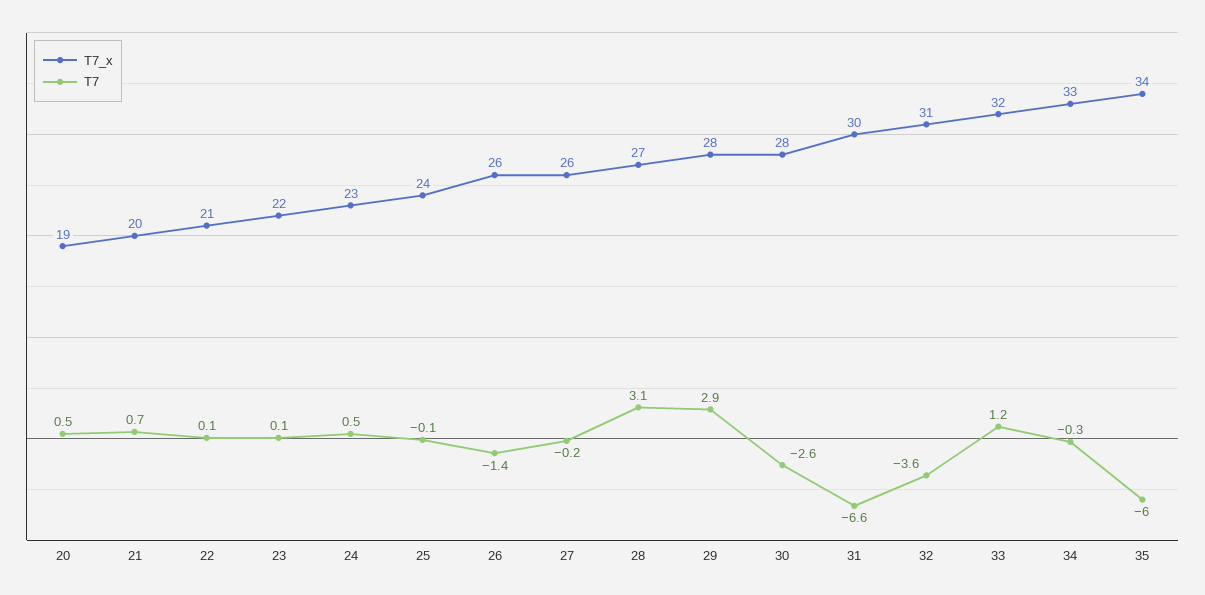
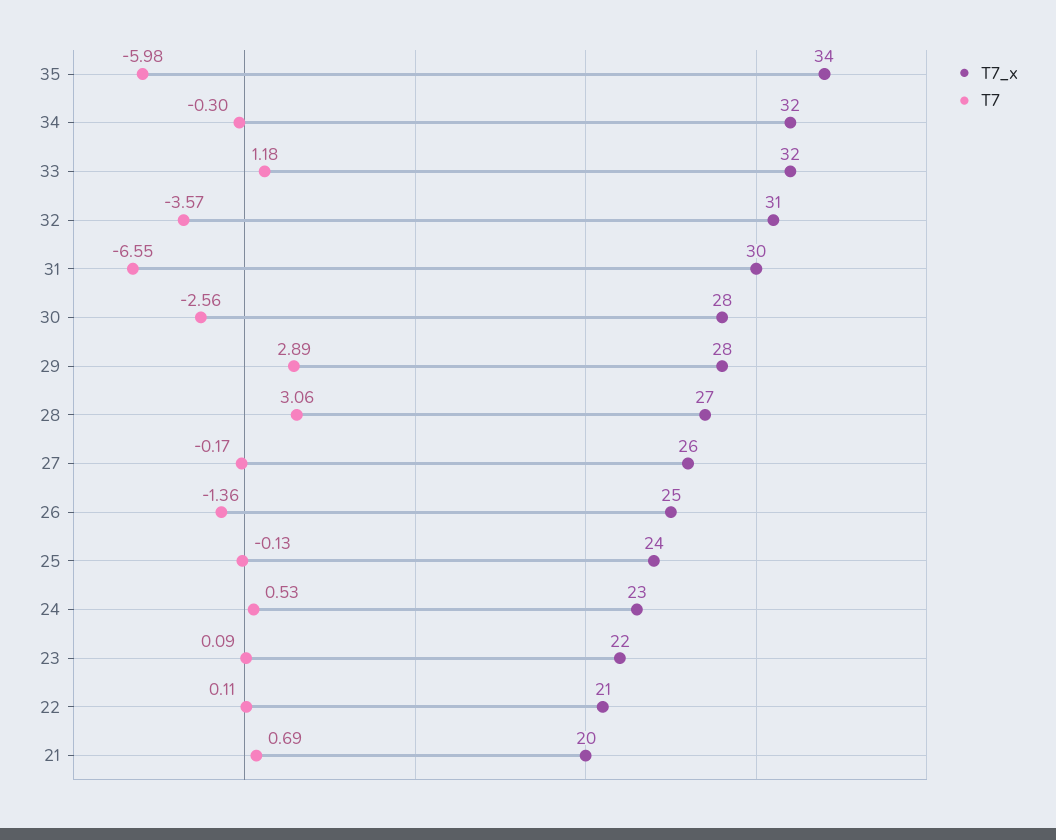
T7_x, 20: 19 -> none
T7, 20: 0.5 -> none
T7_x, 26: 26 -> 25
T7_x, 34: 33 -> 32

